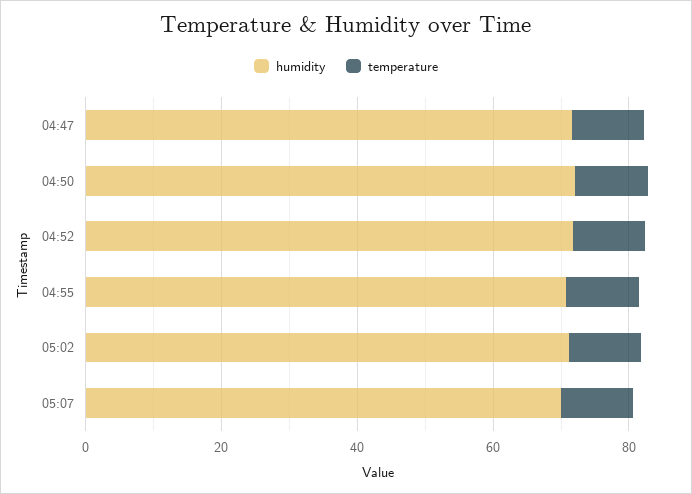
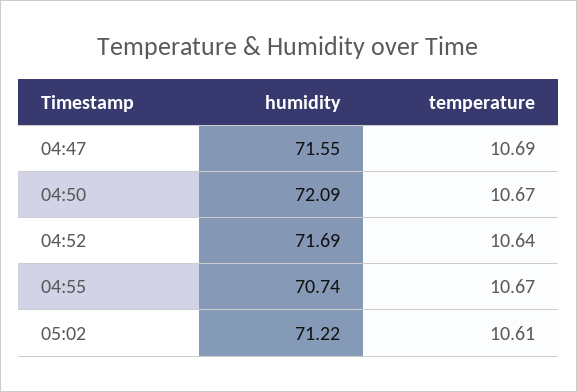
humidity, 05:07: 70 -> none
temperature, 05:07: 10 -> none

